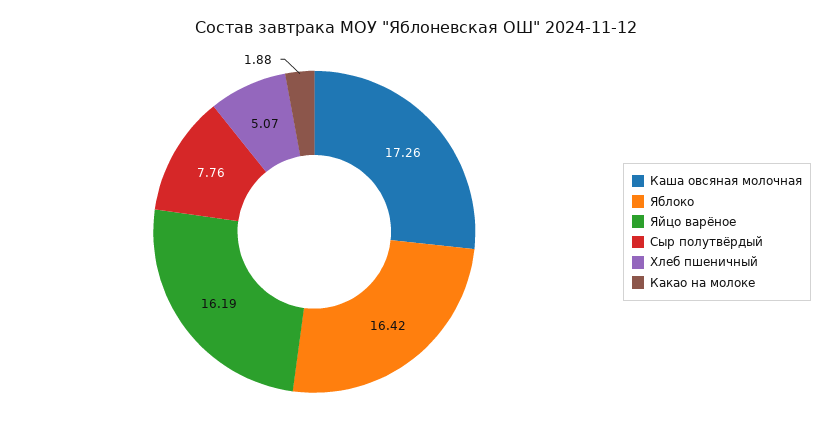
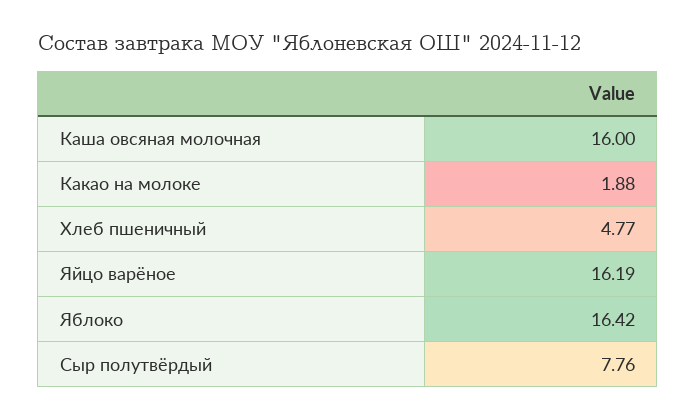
Каша овсяная молочная: 17.26 -> 16
Хлеб пшеничный: 5.07 -> 4.77

